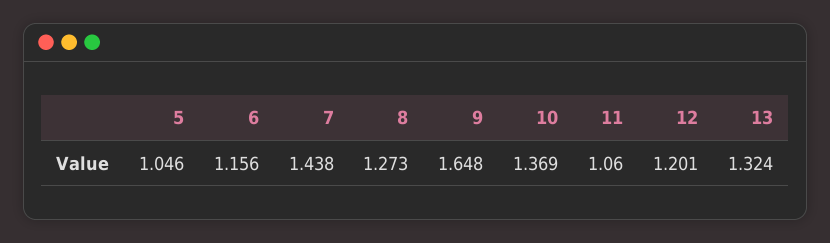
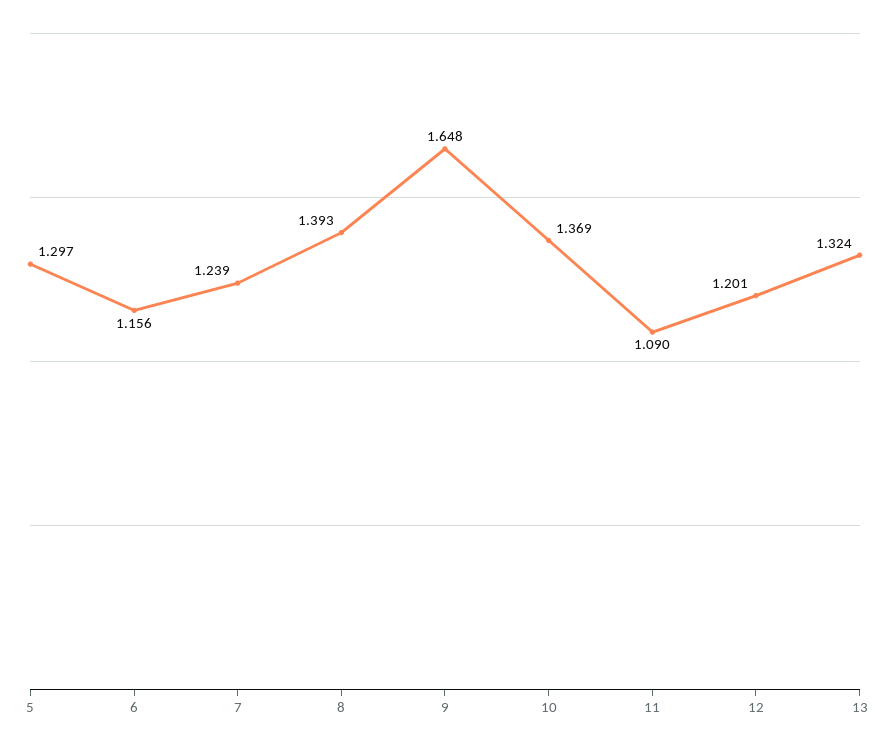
5: 1.046 -> 1.297
7: 1.438 -> 1.239
8: 1.273 -> 1.393
11: 1.06 -> 1.09

